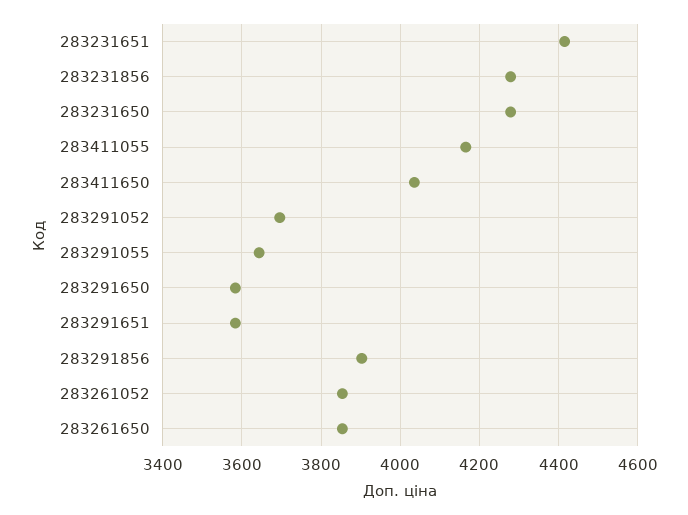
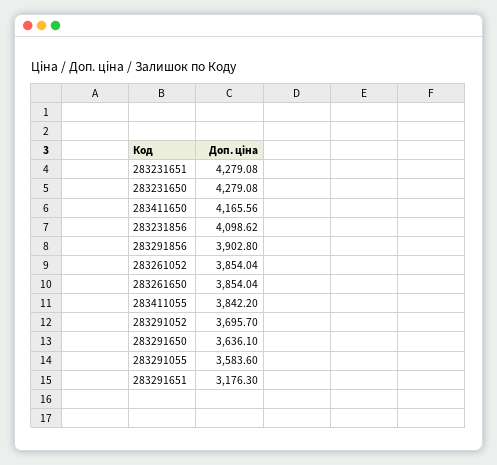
283231651: 4420 -> 4279.08
283231856: 4280 -> 4098.62
283411055: 4160 -> 3842.2
283411650: 4040 -> 4165.56
283291055: 3640 -> 3583.6
283291650: 3580 -> 3636.1
283291651: 3580 -> 3176.3

